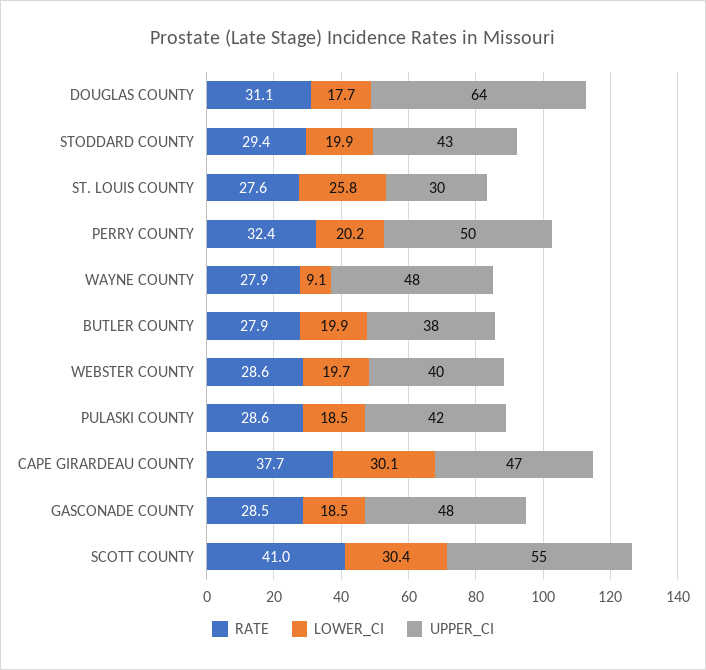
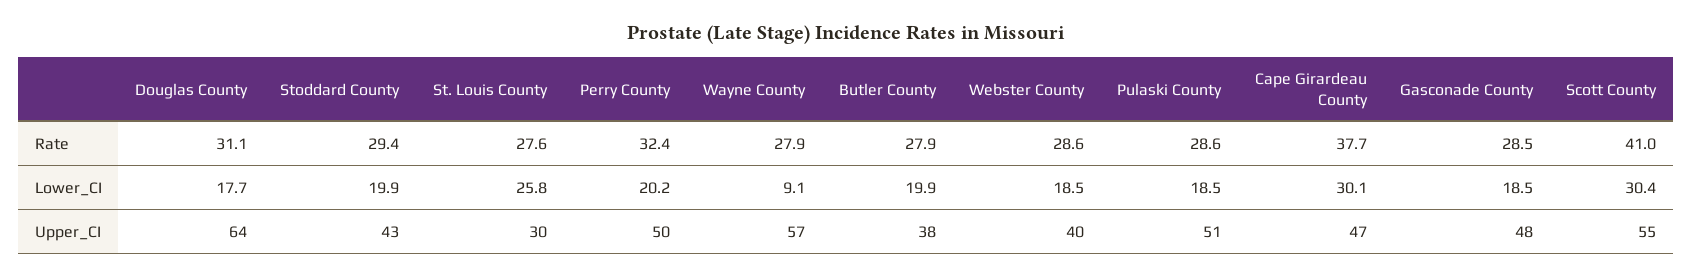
UPPER_CI, WAYNE COUNTY: 48 -> 57
LOWER_CI, WEBSTER COUNTY: 19.7 -> 18.5
UPPER_CI, PULASKI COUNTY: 42 -> 51

